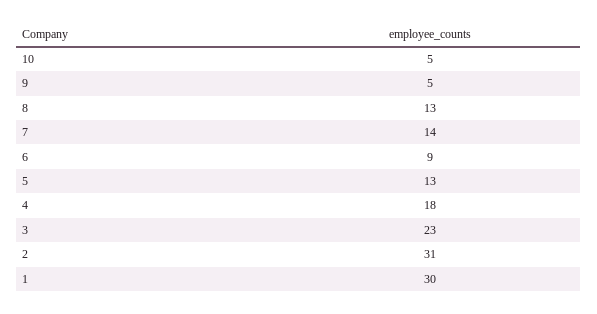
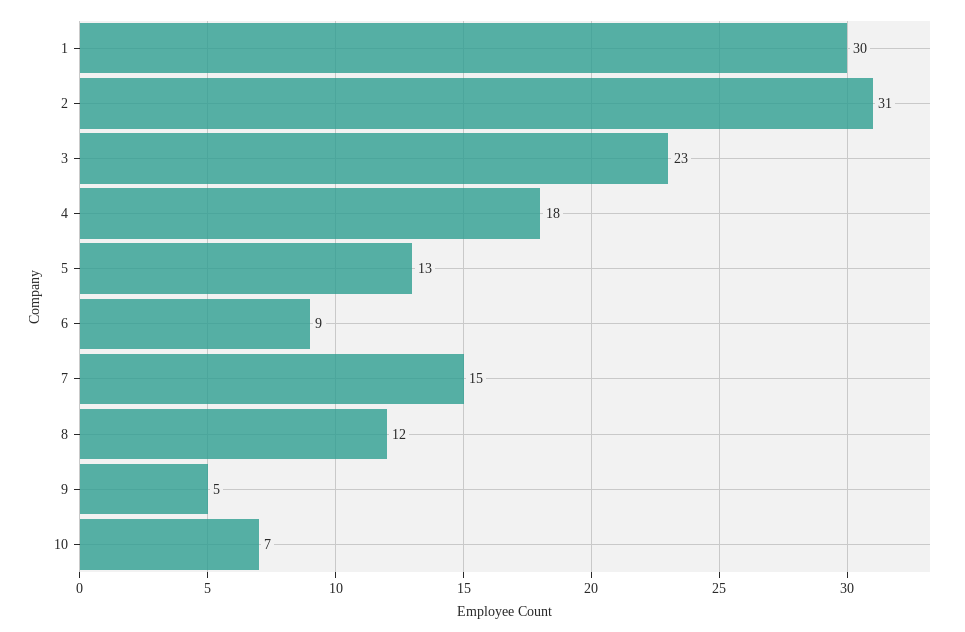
10: 5 -> 7
8: 13 -> 12
7: 14 -> 15

